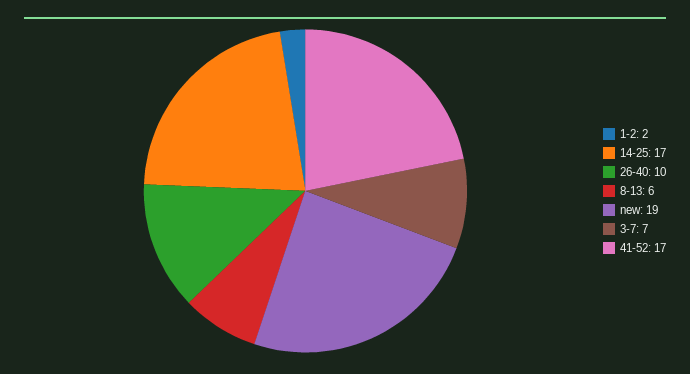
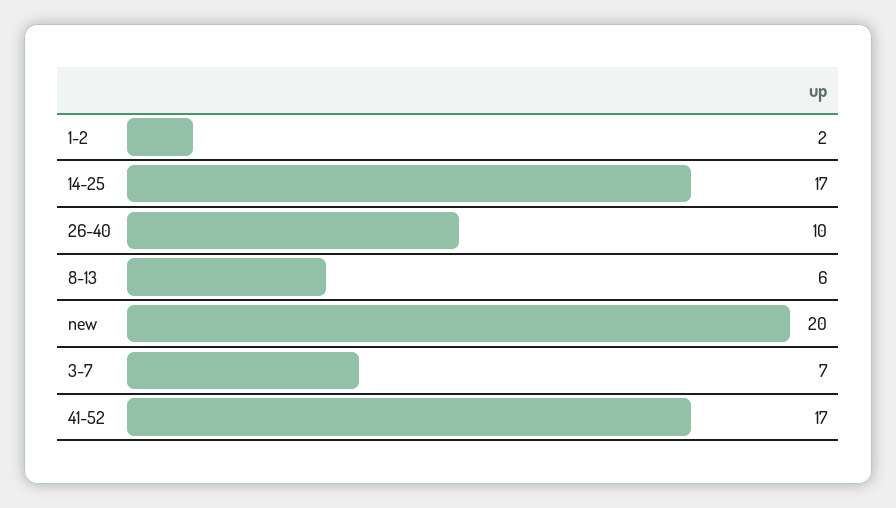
new: 19 -> 20

